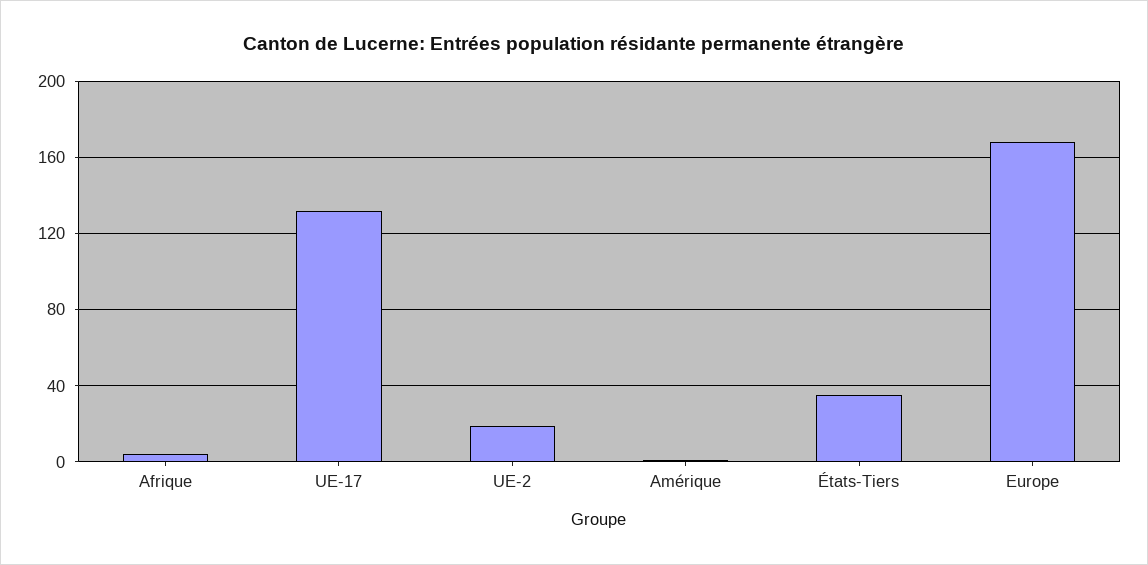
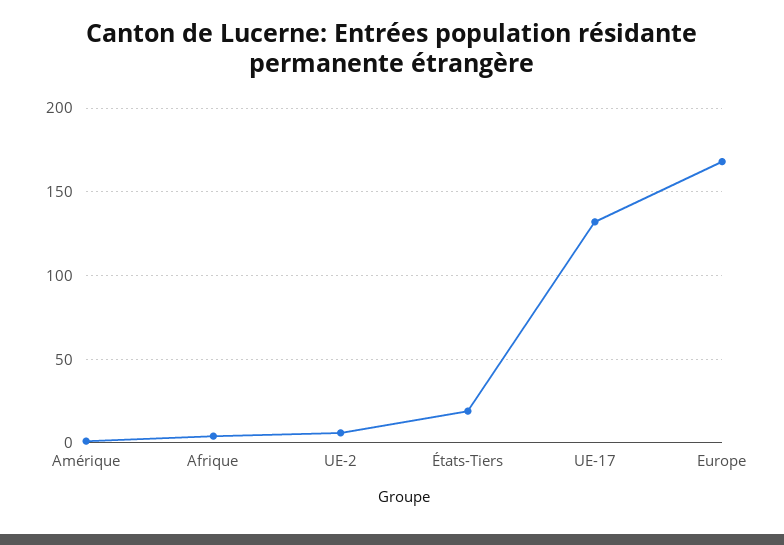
UE-2: 20 -> 5
États-Tiers: 35 -> 20

